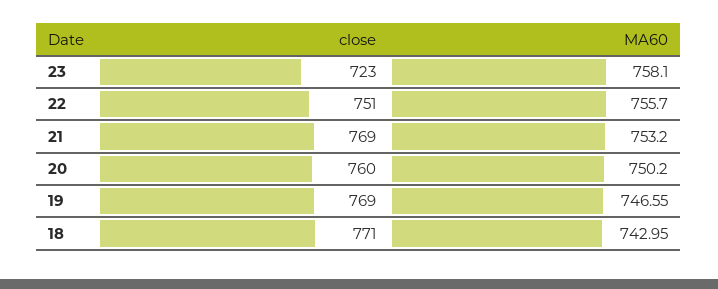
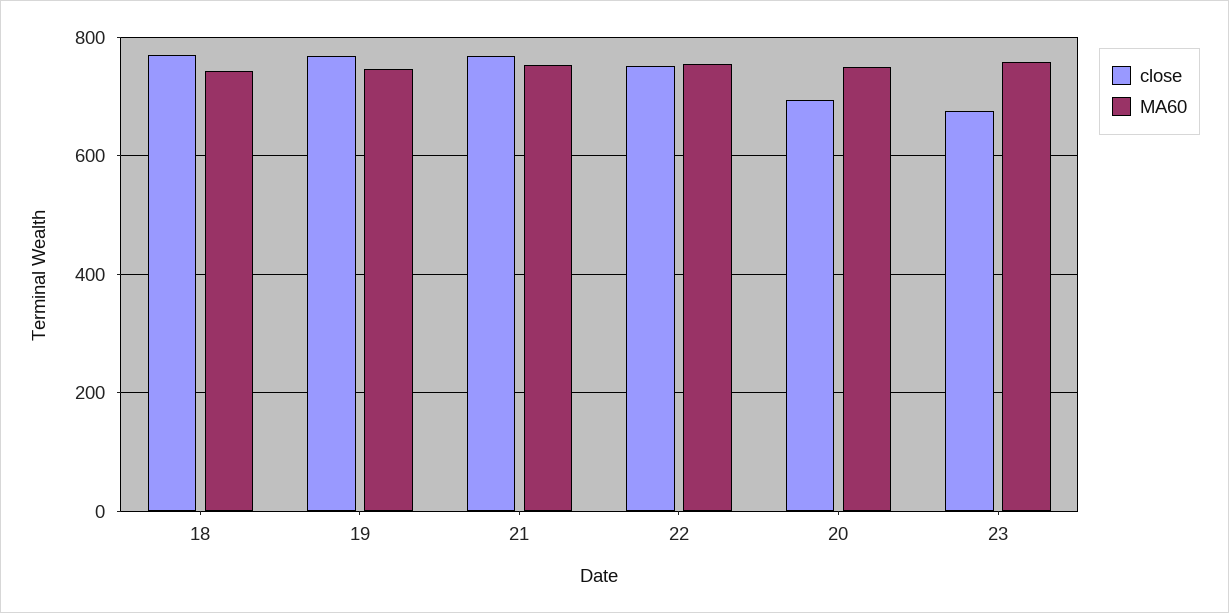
close, 23: 723 -> 680
close, 20: 760 -> 700

